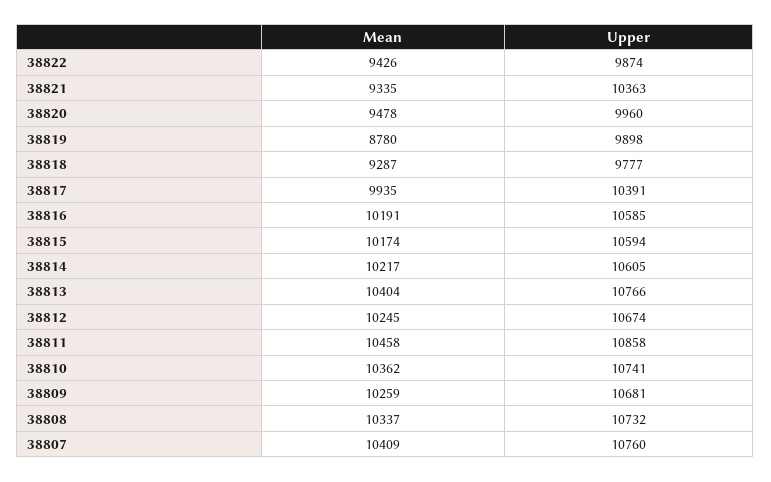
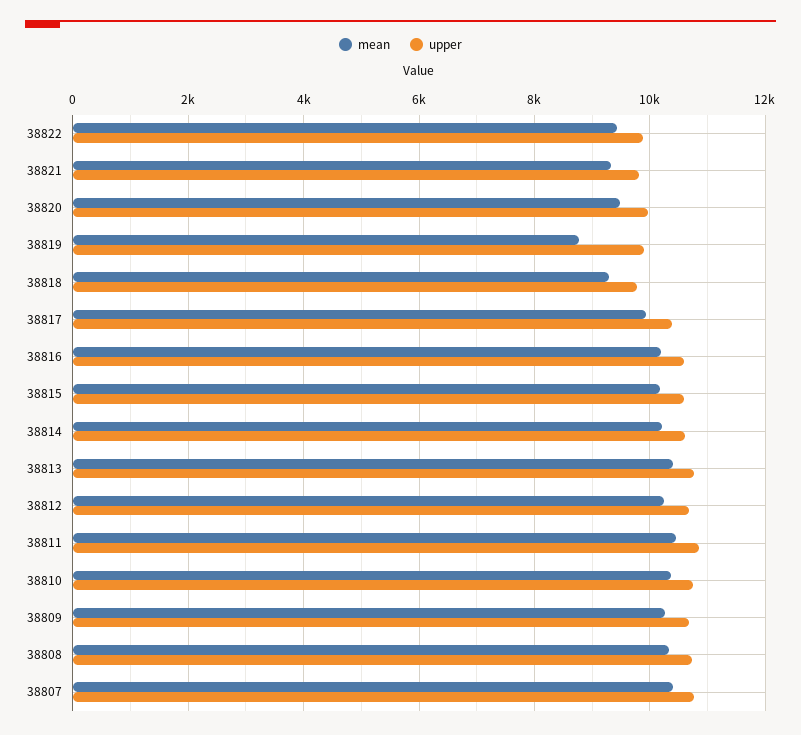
Upper, 38821: 10363 -> 9800

